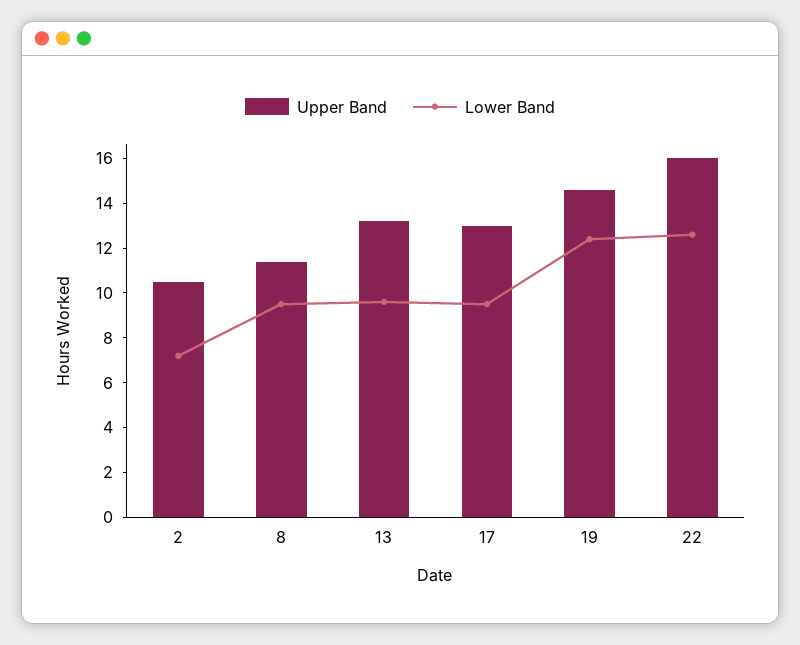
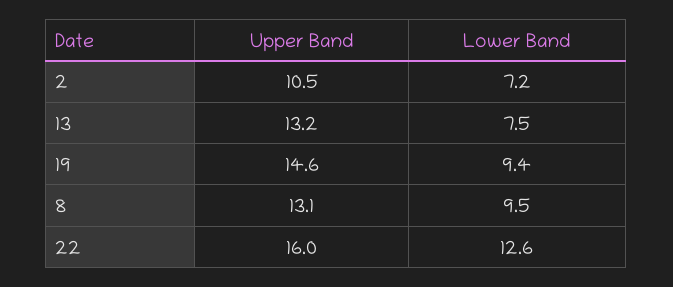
Upper Band, 8: 11.5 -> 13.1
Lower Band, 13: 9.5 -> 7.5
Upper Band, 17: 13 -> none
Lower Band, 17: 9.5 -> none
Lower Band, 19: 12.5 -> 9.4

